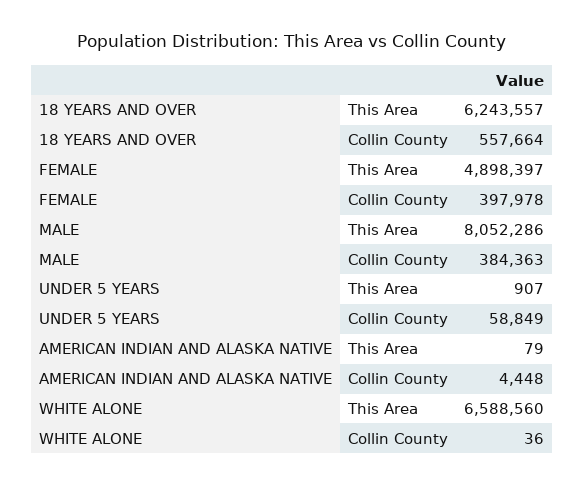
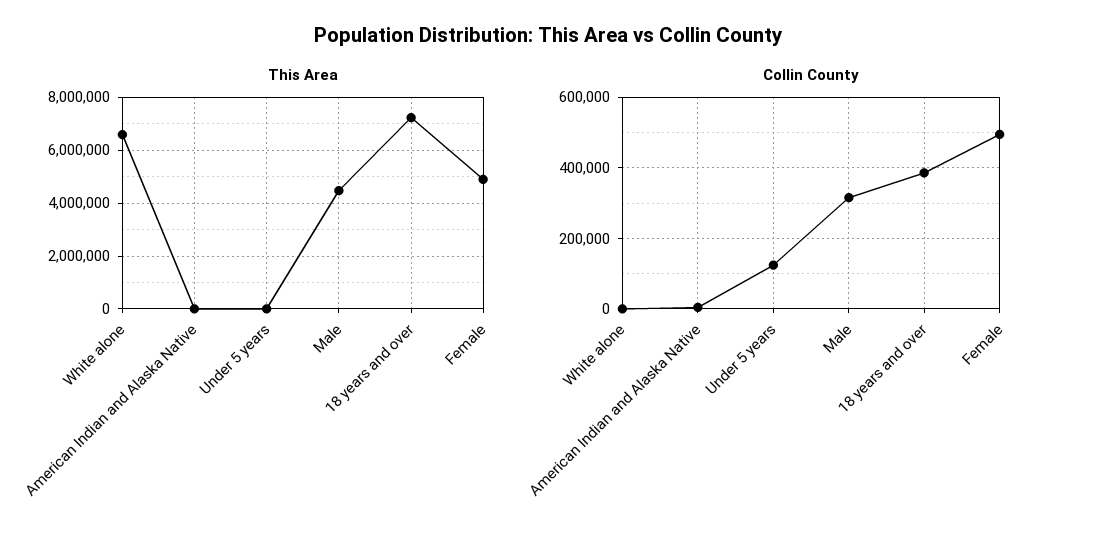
This Area, 18 YEARS AND OVER: 6243557 -> 7250000
Collin County, 18 YEARS AND OVER: 557664 -> 380000
Collin County, FEMALE: 397978 -> 500000
This Area, MALE: 8052286 -> 4500000
Collin County, MALE: 384363 -> 320000
Collin County, UNDER 5 YEARS: 58849 -> 120000

